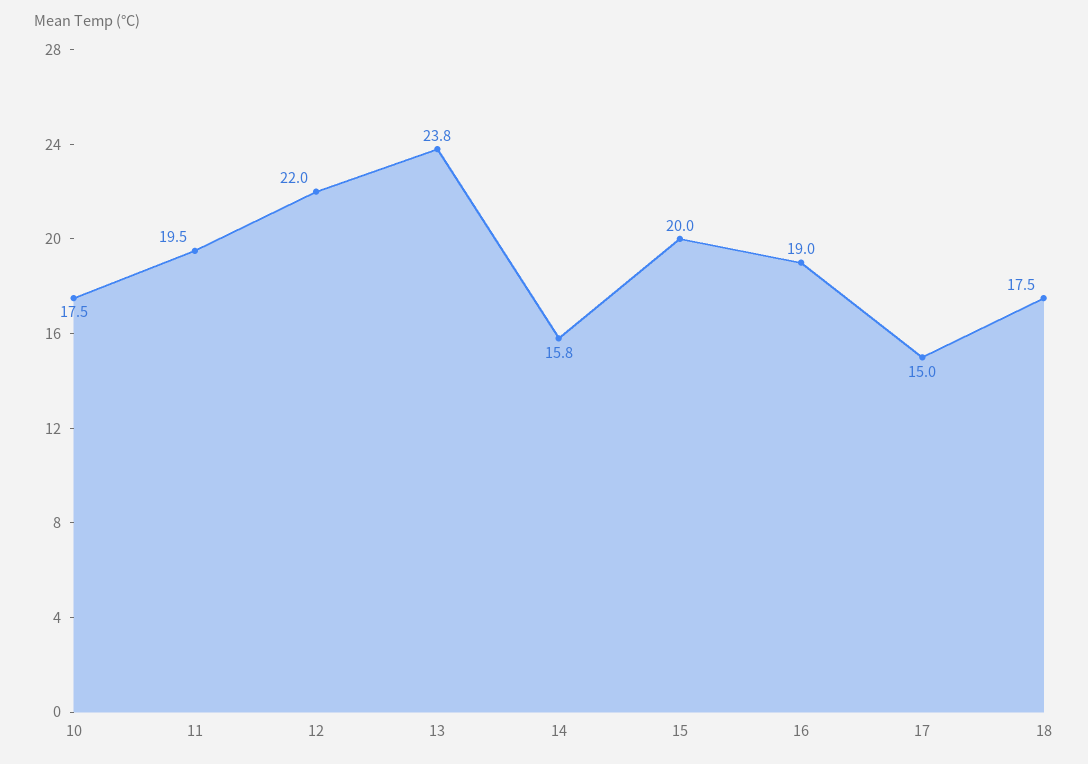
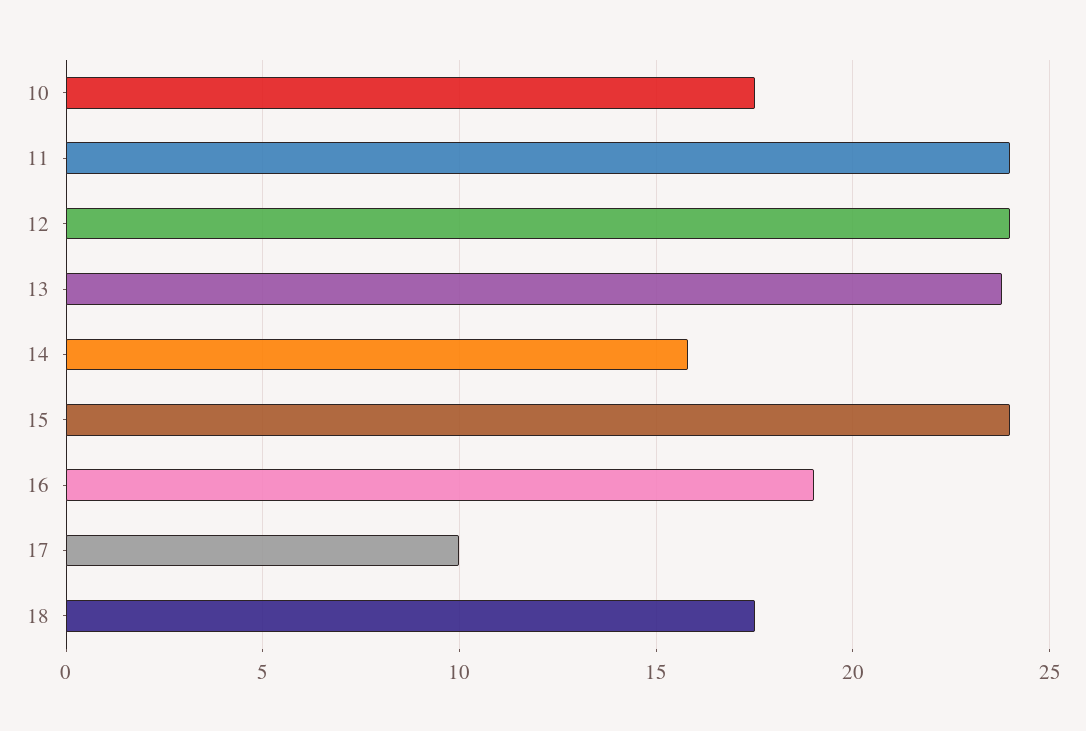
11: 19.5 -> 24
12: 22 -> 24
15: 20 -> 24
17: 15 -> 10

